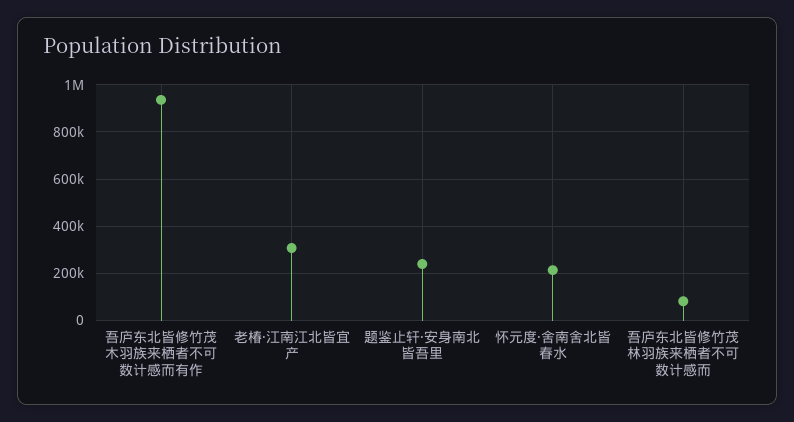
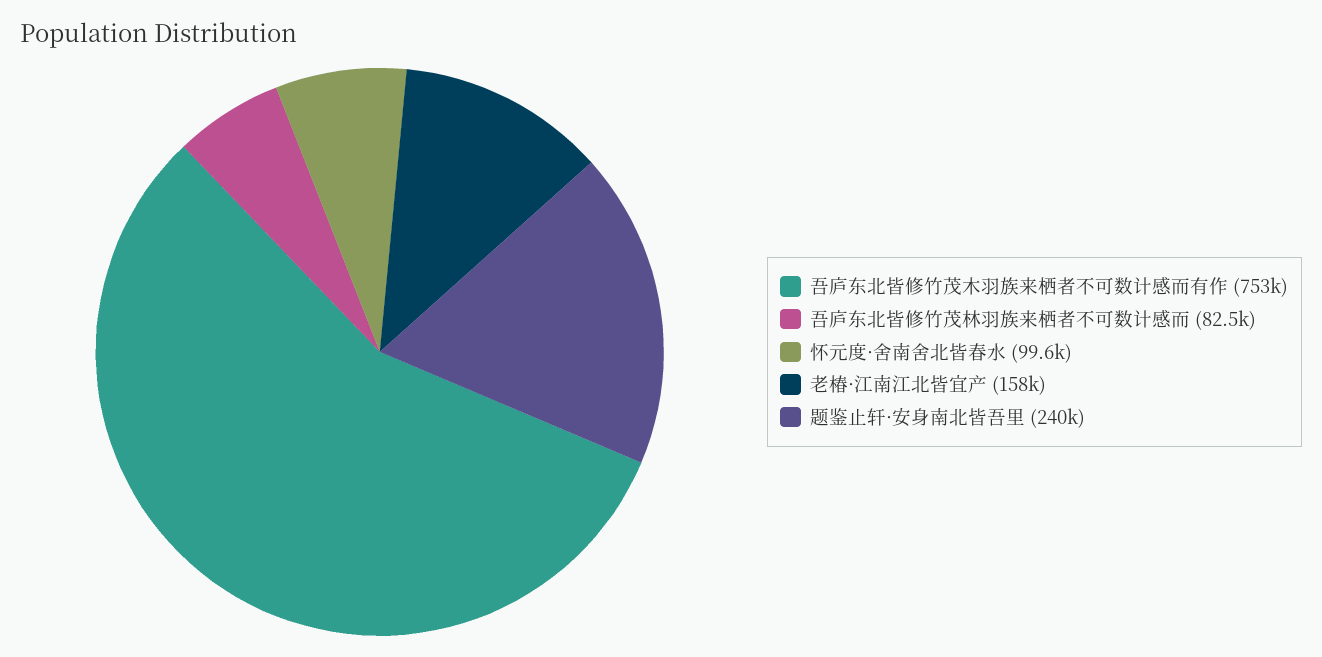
吾庐东北皆修竹茂木羽族来栖者不可数计感而有作: 950000 -> 753000
老椿·江南江北皆宜产: 300000 -> 158000
怀元度·舍南舍北皆春水: 200000 -> 99600

